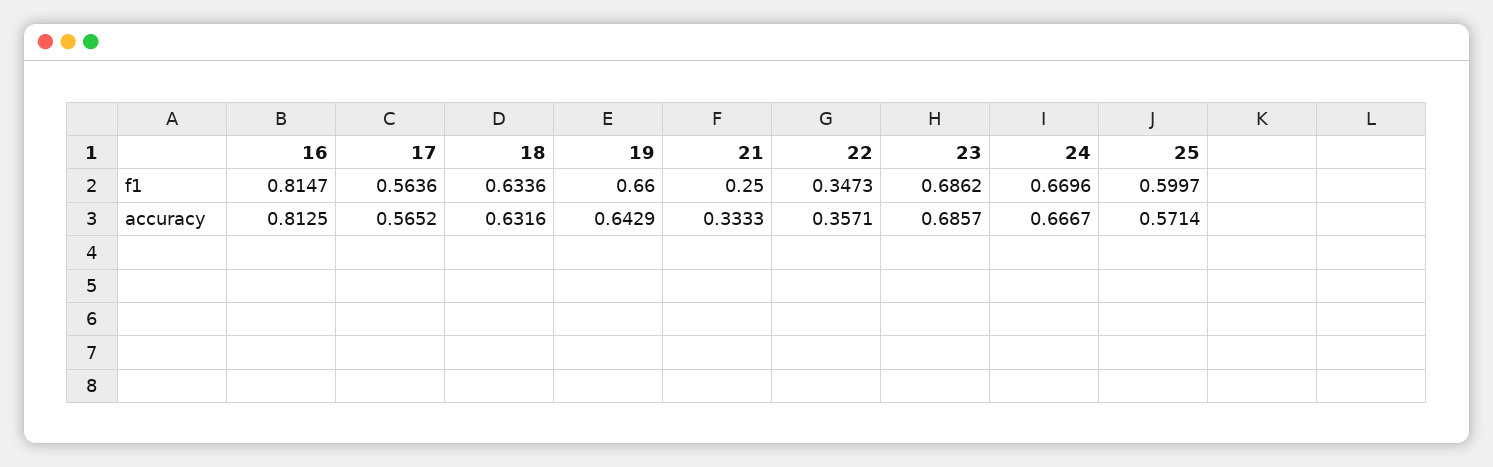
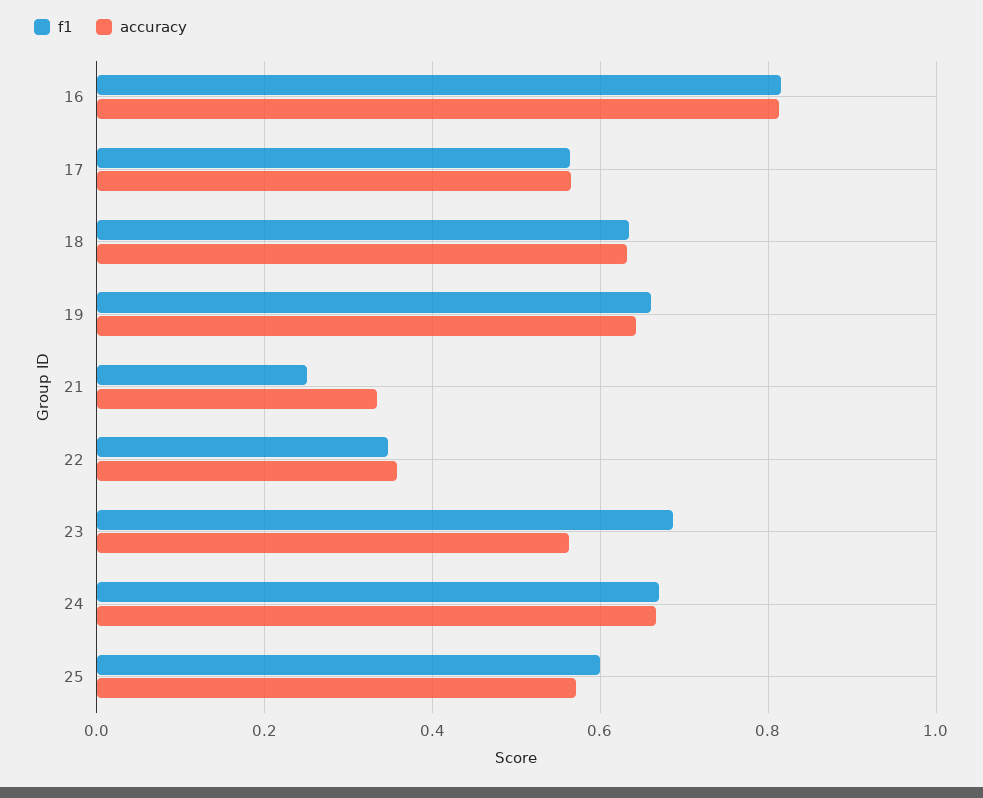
accuracy, 23: 0.6857 -> 0.56

